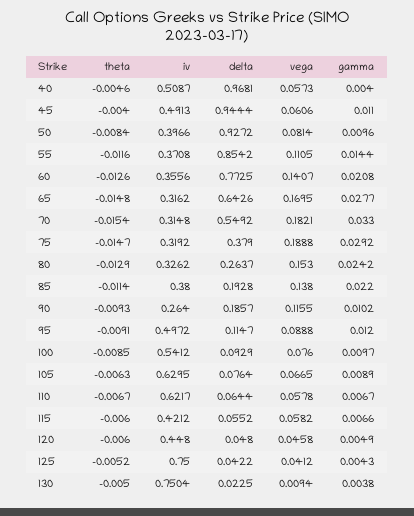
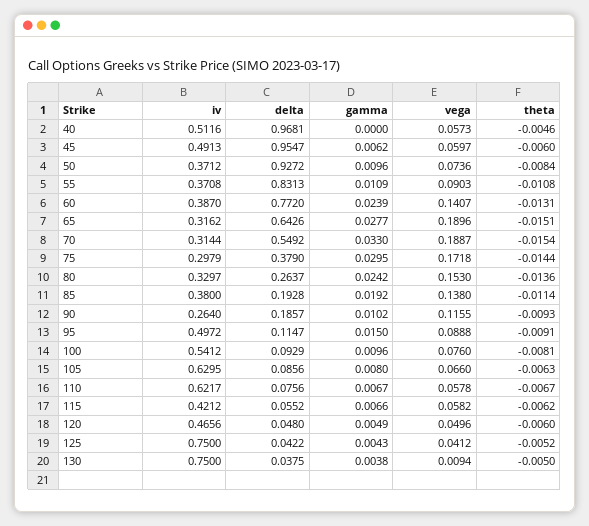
iv, 40: 0.5087 -> 0.5116
gamma, 40: 0.004 -> 0
theta, 45: -0.004 -> -0.006
delta, 45: 0.9444 -> 0.9547
vega, 45: 0.0606 -> 0.0597
gamma, 45: 0.011 -> 0.0062
iv, 50: 0.3966 -> 0.3712
vega, 50: 0.0814 -> 0.0736
theta, 55: -0.0116 -> -0.0108
delta, 55: 0.8542 -> 0.8313
vega, 55: 0.1105 -> 0.0903
gamma, 55: 0.0144 -> 0.0109
theta, 60: -0.0126 -> -0.0131
iv, 60: 0.3556 -> 0.387
delta, 60: 0.7725 -> 0.772
gamma, 60: 0.0208 -> 0.0239
theta, 65: -0.0148 -> -0.0151
vega, 65: 0.1695 -> 0.1896
iv, 70: 0.3148 -> 0.3144
vega, 70: 0.1821 -> 0.1887
theta, 75: -0.0147 -> -0.0144
iv, 75: 0.3192 -> 0.2979
vega, 75: 0.1888 -> 0.1718
gamma, 75: 0.0292 -> 0.0295
theta, 80: -0.0129 -> -0.0136
iv, 80: 0.3262 -> 0.3297
gamma, 85: 0.022 -> 0.0192
gamma, 95: 0.012 -> 0.015
theta, 100: -0.0085 -> -0.0081
gamma, 100: 0.0097 -> 0.0096
delta, 105: 0.0764 -> 0.0856
vega, 105: 0.0665 -> 0.066
gamma, 105: 0.0089 -> 0.008
delta, 110: 0.0644 -> 0.0756
theta, 115: -0.006 -> -0.0062
iv, 120: 0.448 -> 0.4656
vega, 120: 0.0458 -> 0.0496
iv, 130: 0.7504 -> 0.75
delta, 130: 0.0225 -> 0.0375

